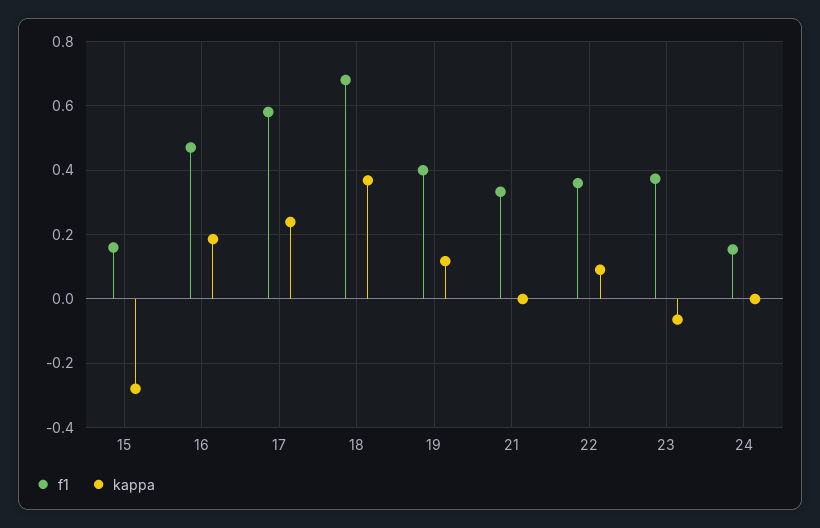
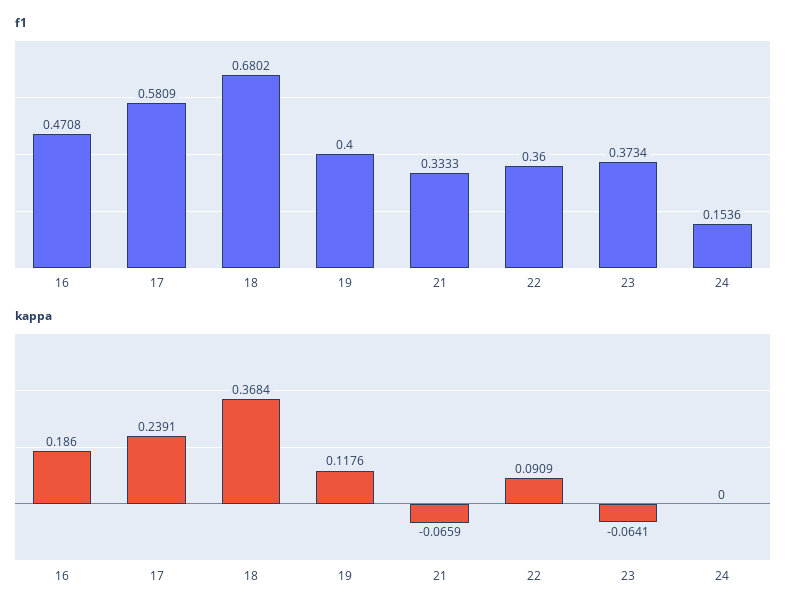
f1, 15: 0.16 -> none
kappa, 15: -0.28 -> none
kappa, 21: 0 -> -0.0659

